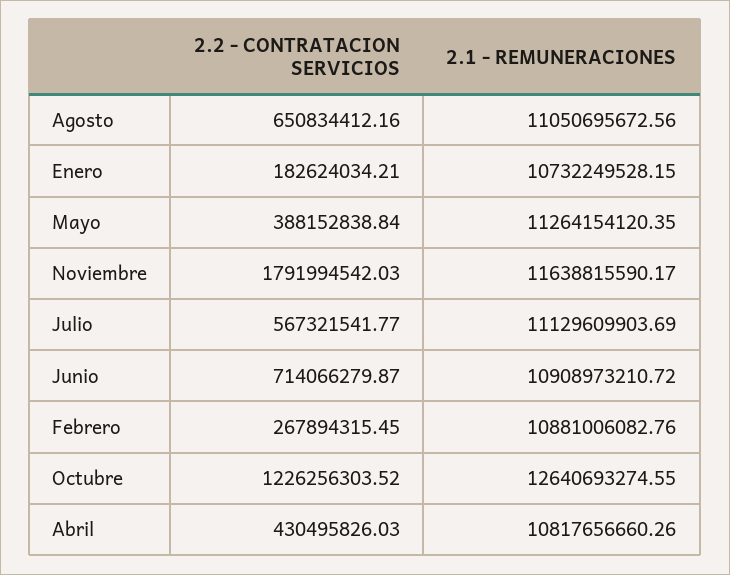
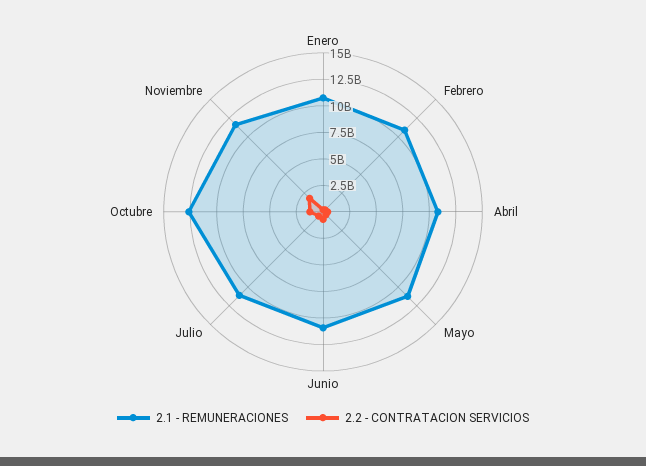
2.2 - CONTRATACION SERVICIOS, Agosto: 650834412.16 -> none
2.1 - REMUNERACIONES, Agosto: 11050695672.56 -> none

